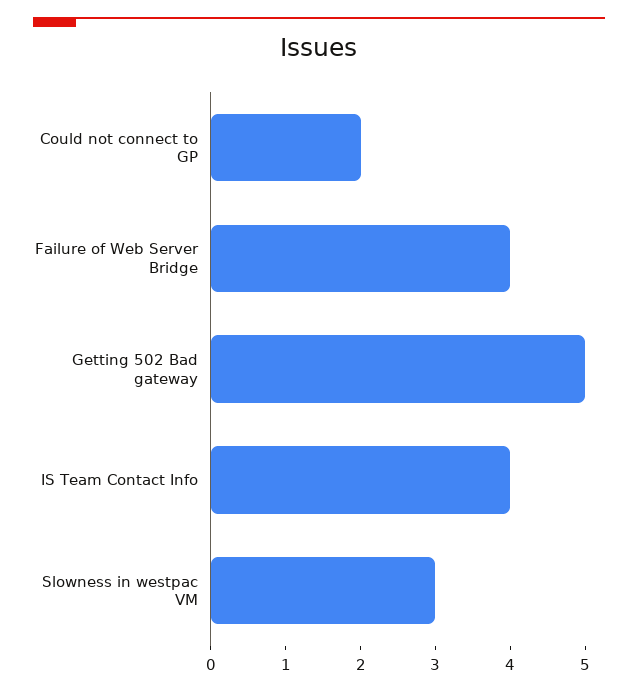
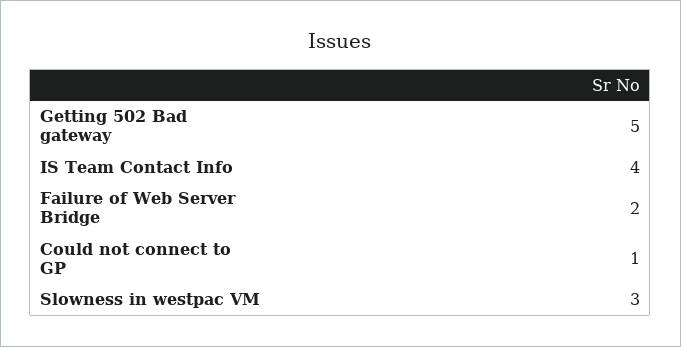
Could not connect to GP: 2 -> 1
Failure of Web Server Bridge: 4 -> 2

